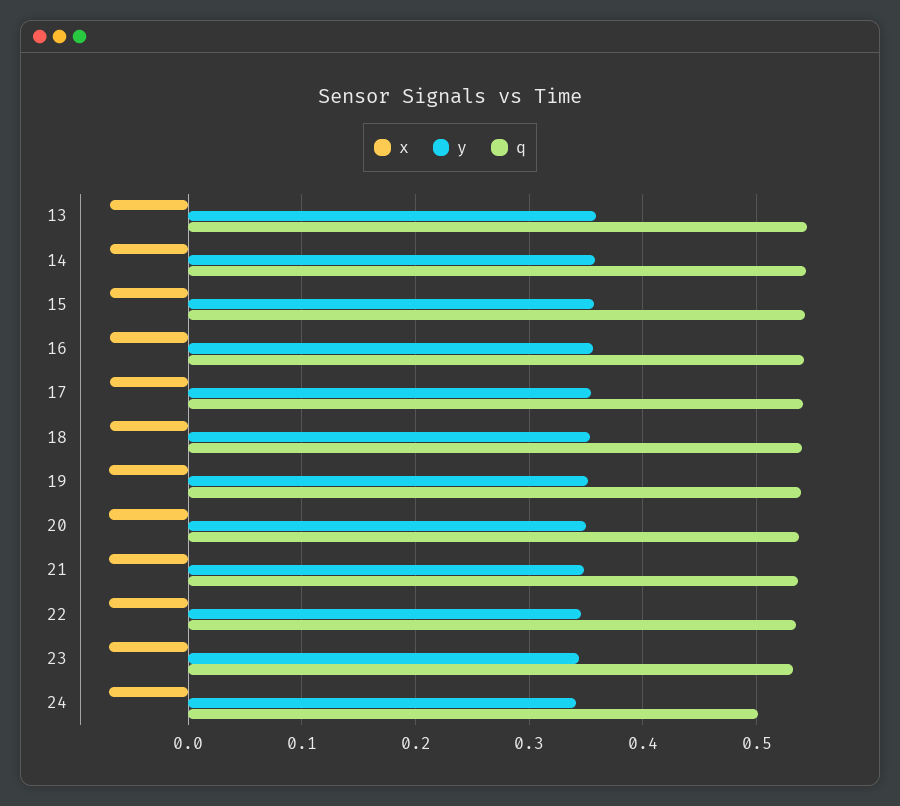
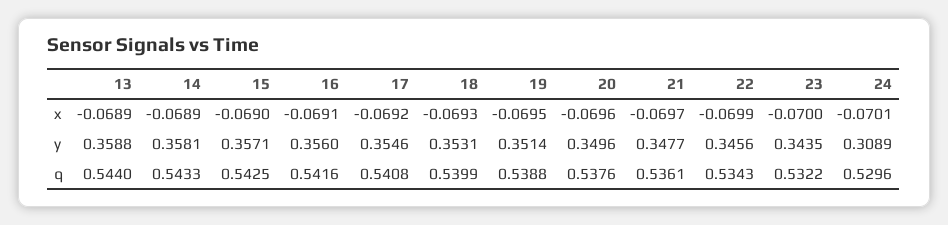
y, 24: 0.34 -> 0.3089
q, 24: 0.5 -> 0.5296

